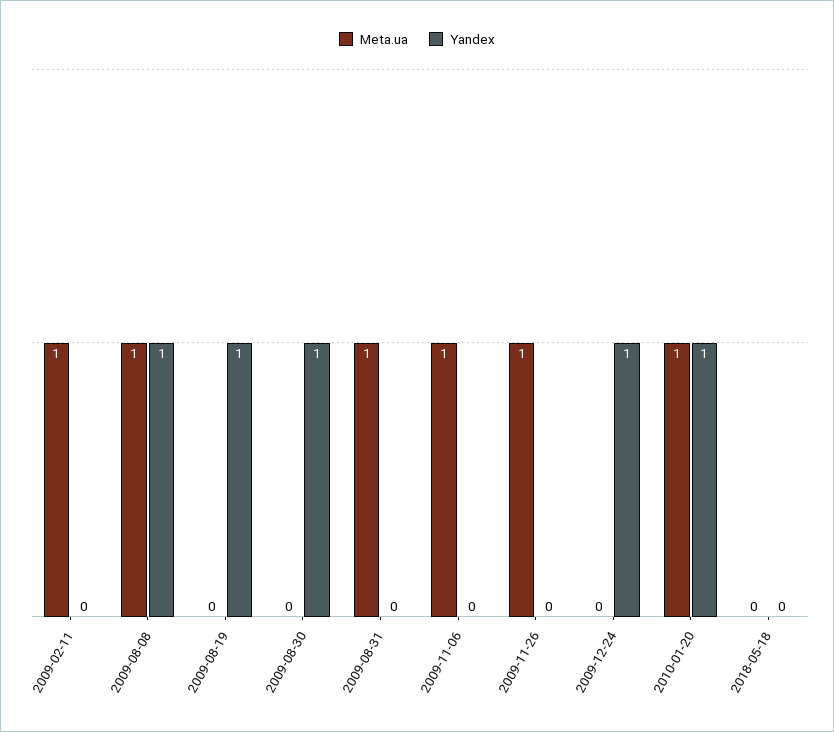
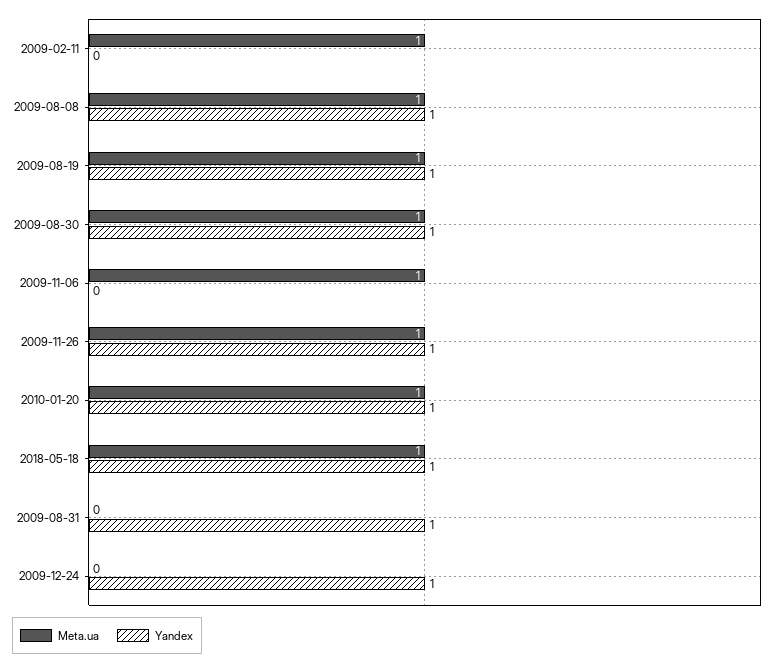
Meta.ua, 2009-08-19: 0 -> 1
Meta.ua, 2009-08-30: 0 -> 1
Meta.ua, 2009-08-31: 1 -> 0
Yandex, 2009-08-31: 0 -> 1
Yandex, 2009-11-26: 0 -> 1
Meta.ua, 2018-05-18: 0 -> 1
Yandex, 2018-05-18: 0 -> 1

